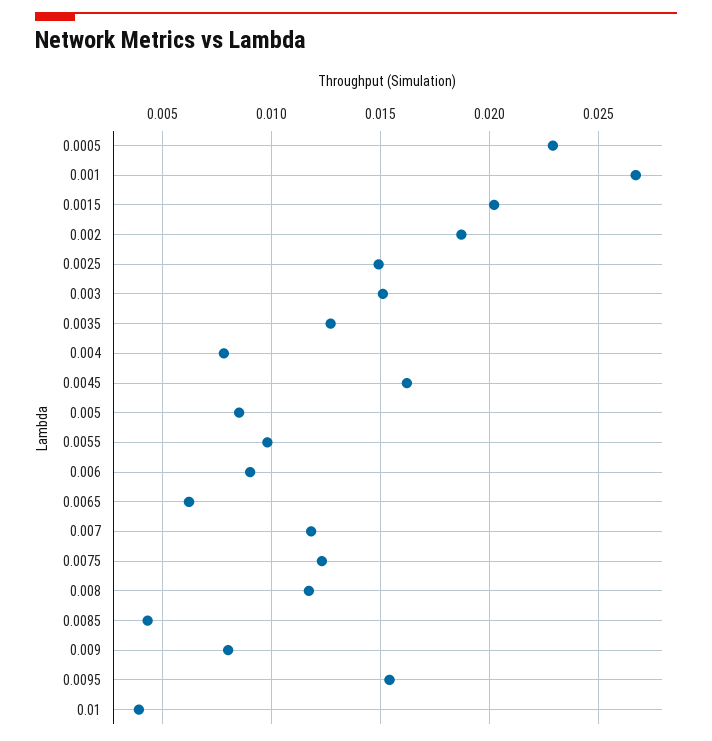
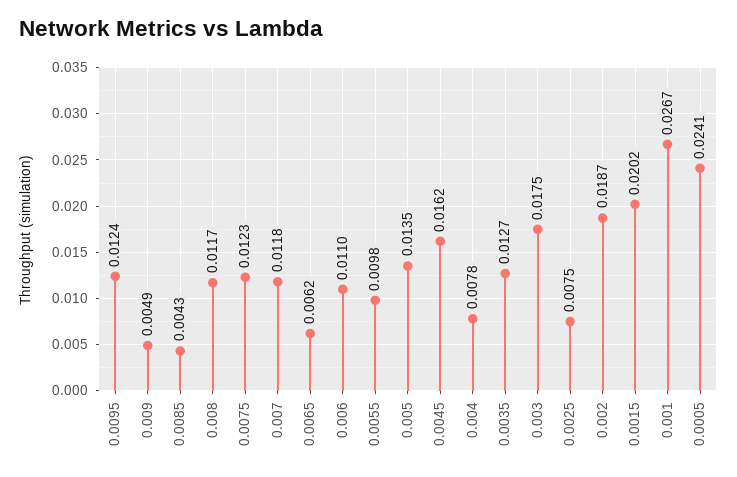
0.0005: 0.023 -> 0.0241
0.0025: 0.015 -> 0.0075
0.003: 0.015 -> 0.0175
0.005: 0.0085 -> 0.0135
0.006: 0.009 -> 0.011
0.009: 0.008 -> 0.0049
0.0095: 0.0155 -> 0.0124
0.01: 0.004 -> none

